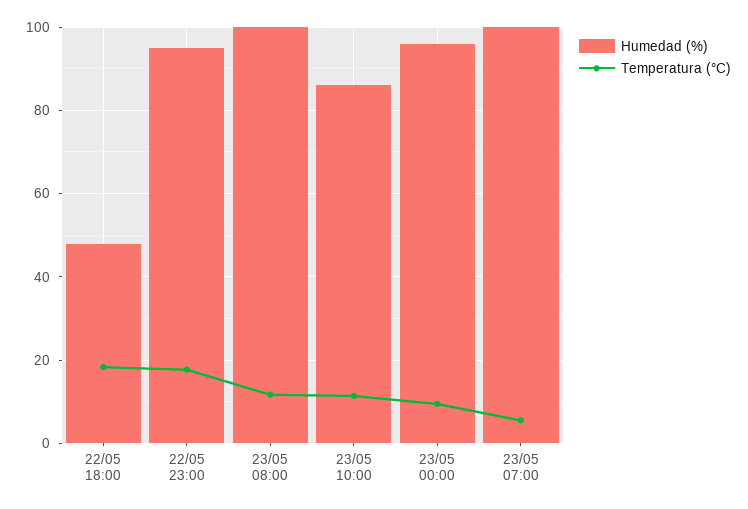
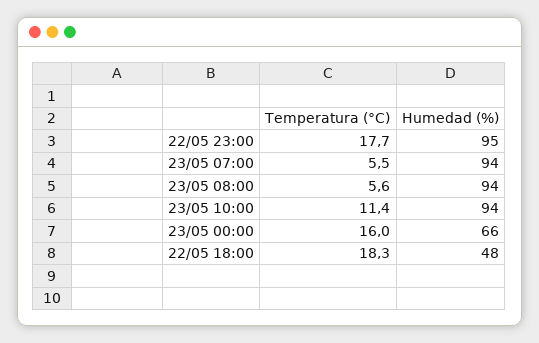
Humedad (%), 23/05 08:00: 100 -> 94
Temperatura (°C), 23/05 08:00: 12 -> 5.6
Humedad (%), 23/05 10:00: 86 -> 94
Humedad (%), 23/05 00:00: 96 -> 66
Temperatura (°C), 23/05 00:00: 10 -> 16
Humedad (%), 23/05 07:00: 100 -> 94

